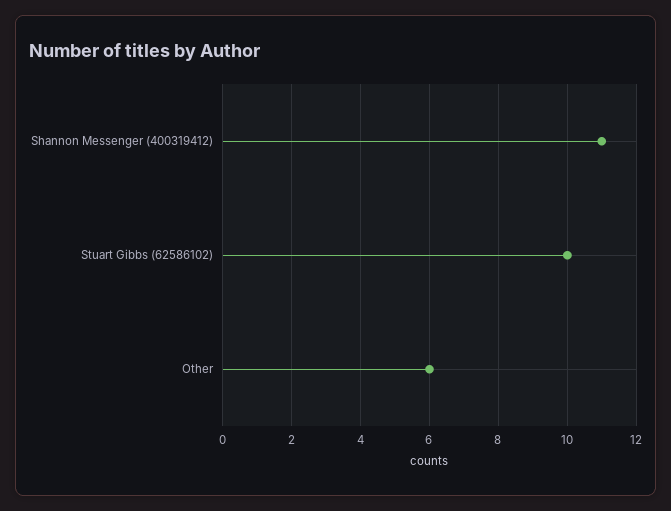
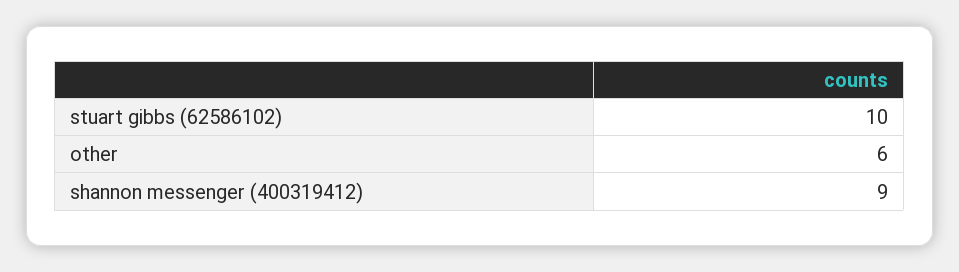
Shannon Messenger (400319412): 11 -> 9

